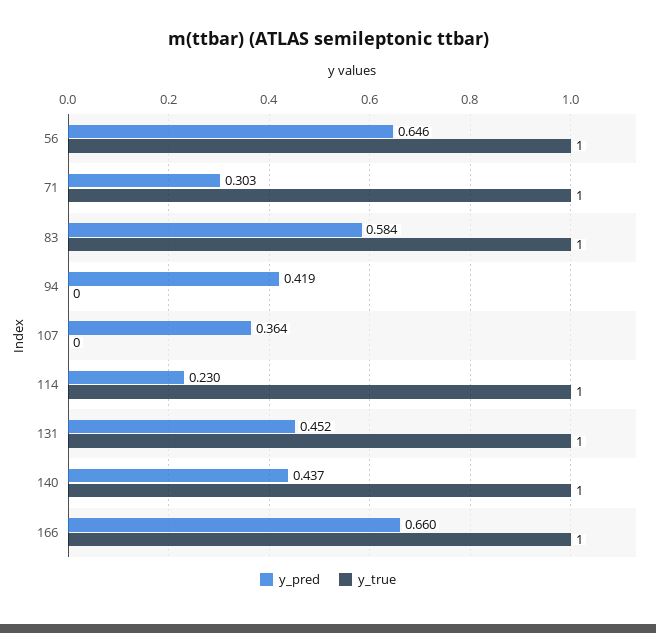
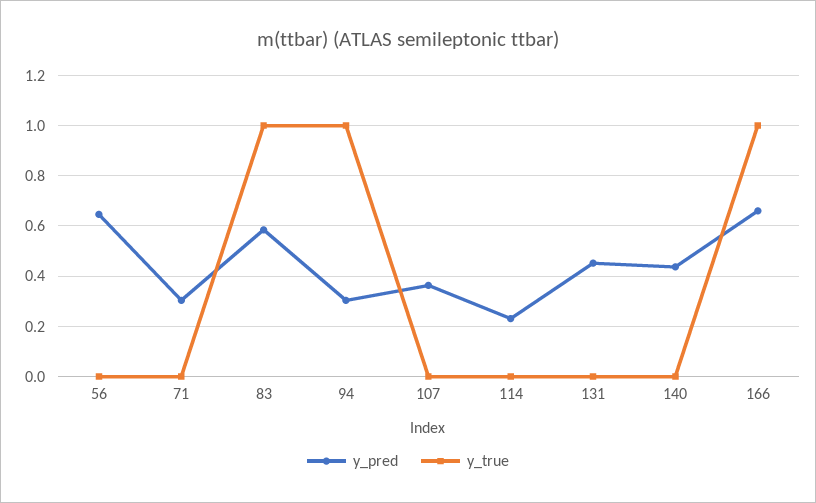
y_true, 56: 1 -> 0
y_true, 71: 1 -> 0
y_pred, 94: 0.419 -> 0.3
y_true, 94: 0 -> 1
y_true, 114: 1 -> 0
y_true, 131: 1 -> 0
y_true, 140: 1 -> 0

